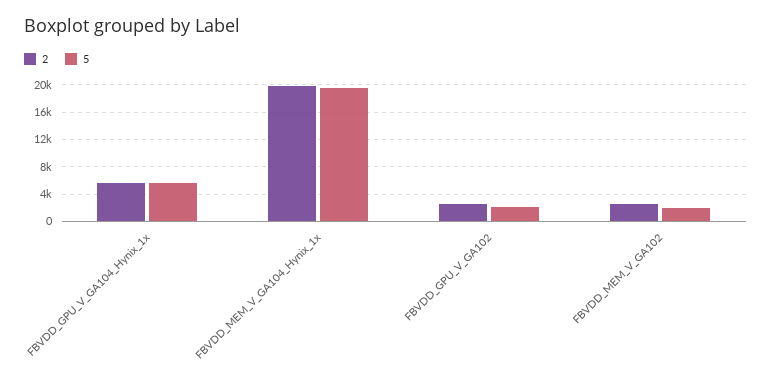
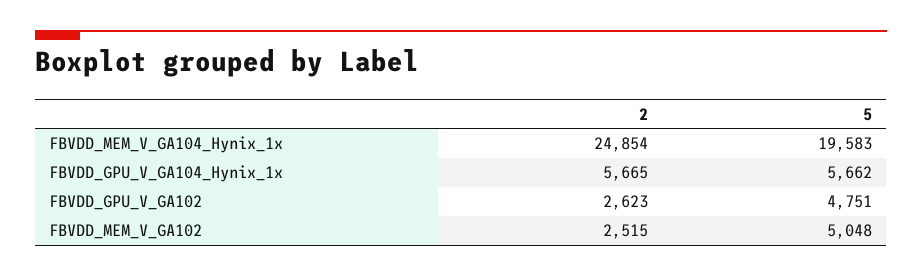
2, FBVDD_MEM_V_GA104_Hynix_1x: 20000 -> 24854
5, FBVDD_GPU_V_GA102: 2000 -> 4751
5, FBVDD_MEM_V_GA102: 2000 -> 5048

